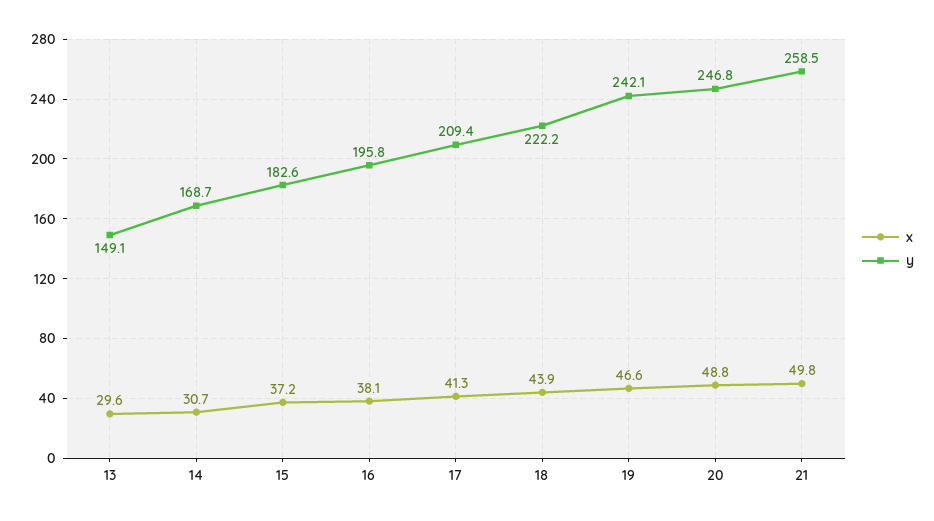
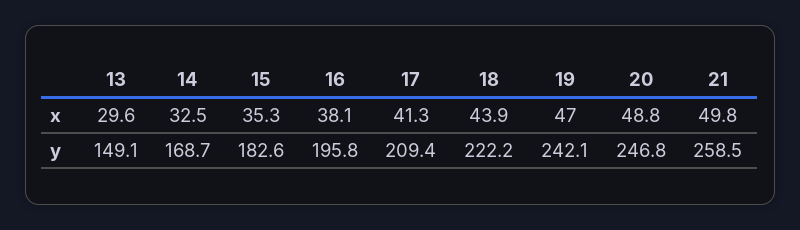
x, 14: 30.7 -> 32.5
x, 15: 37.2 -> 35.3
x, 19: 46.6 -> 47

